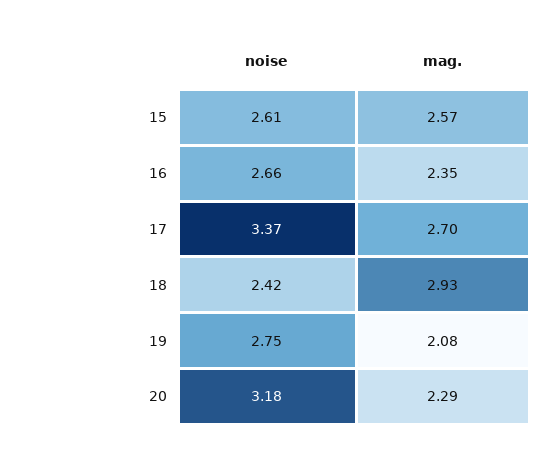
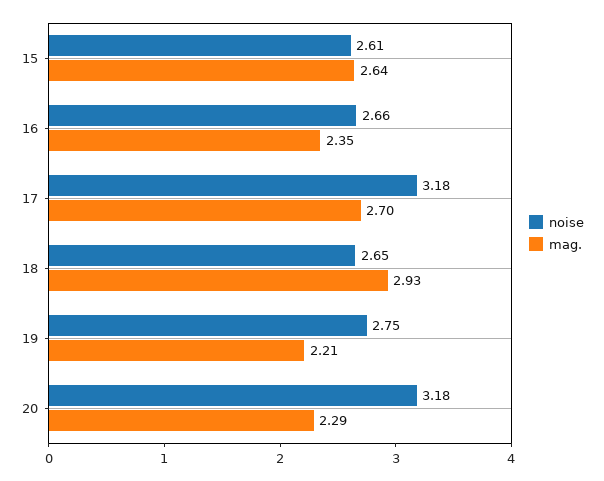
mag., 15: 2.57 -> 2.64
noise, 17: 3.37 -> 3.18
noise, 18: 2.42 -> 2.65
mag., 19: 2.08 -> 2.21

